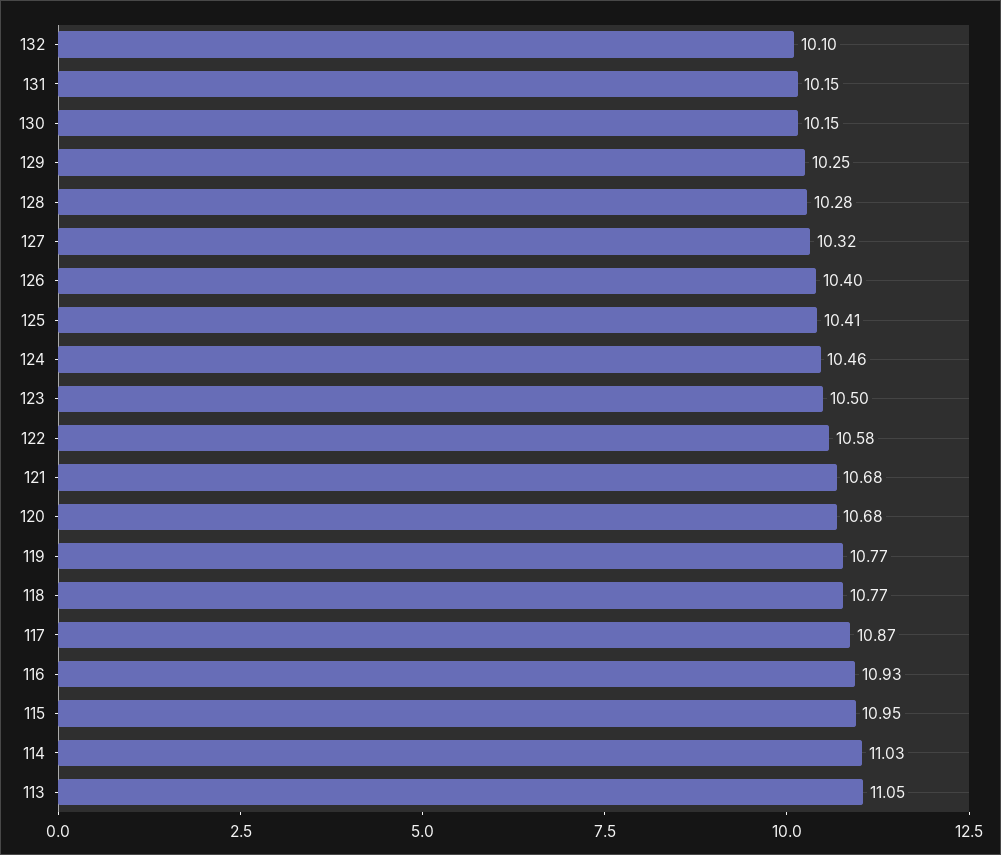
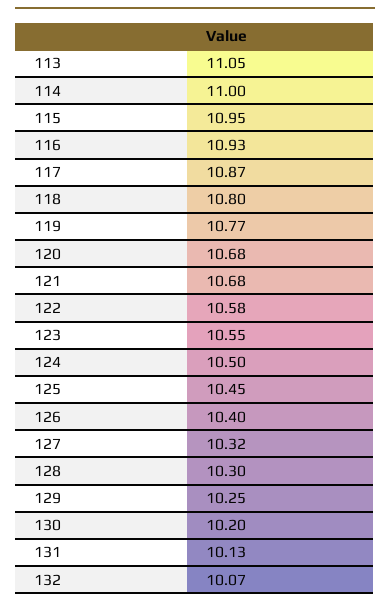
132: 10.1 -> 10.07
131: 10.15 -> 10.13
130: 10.15 -> 10.2
128: 10.28 -> 10.3
125: 10.41 -> 10.45
124: 10.46 -> 10.5
123: 10.5 -> 10.55
118: 10.77 -> 10.8
114: 11.03 -> 11

